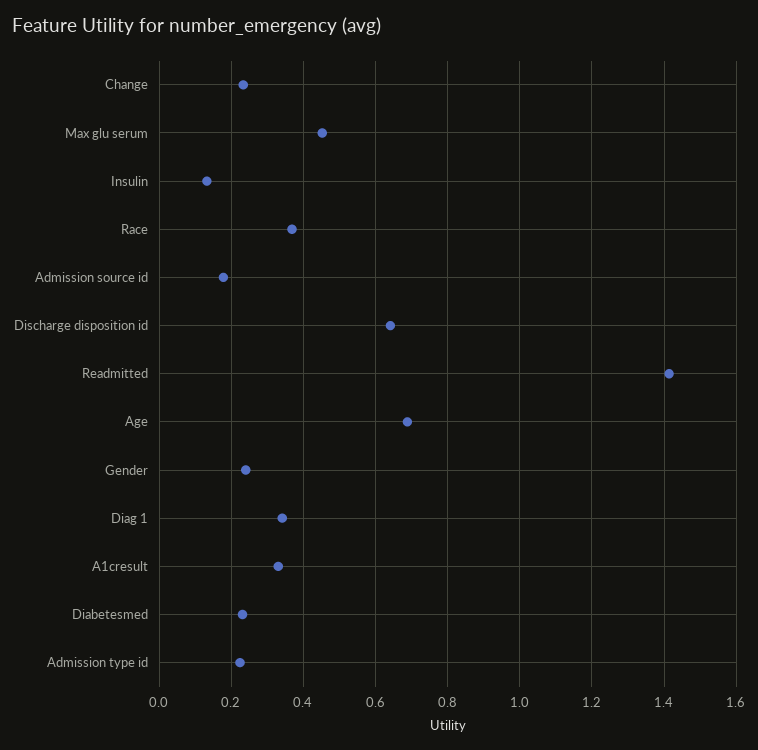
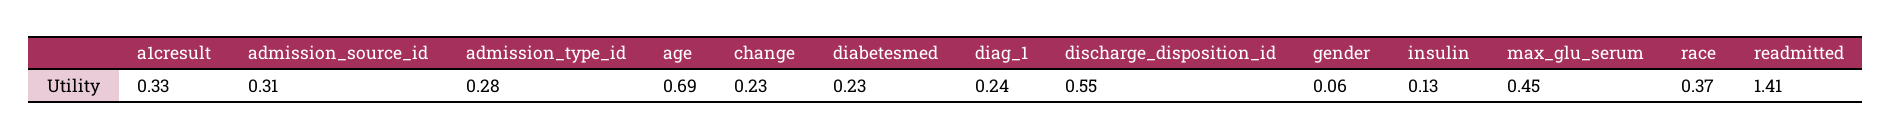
Admission source id: 0.18 -> 0.31
Discharge disposition id: 0.64 -> 0.55
Gender: 0.24 -> 0.06
Diag 1: 0.34 -> 0.24
Admission type id: 0.22 -> 0.28

